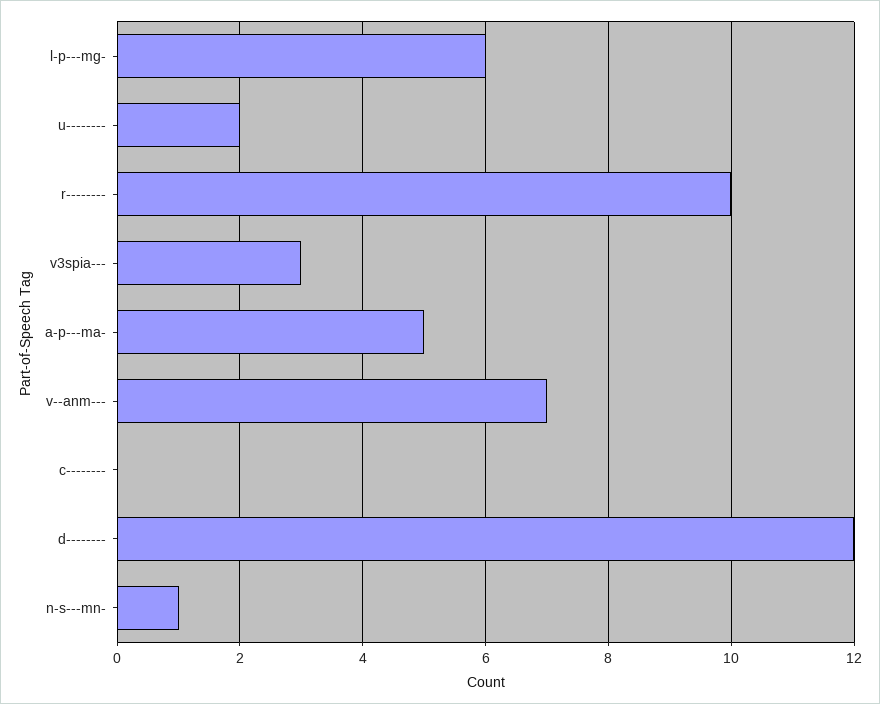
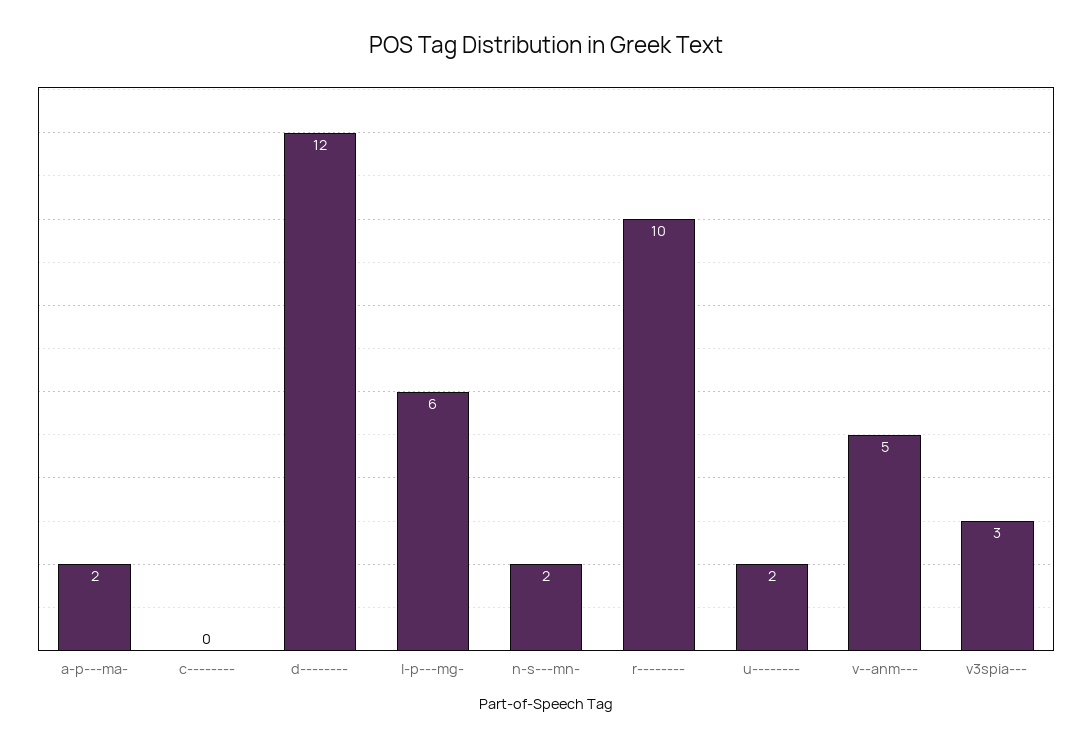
a-p---ma-: 5 -> 2
v--anm---: 7 -> 5
n-s---mn-: 1 -> 2

